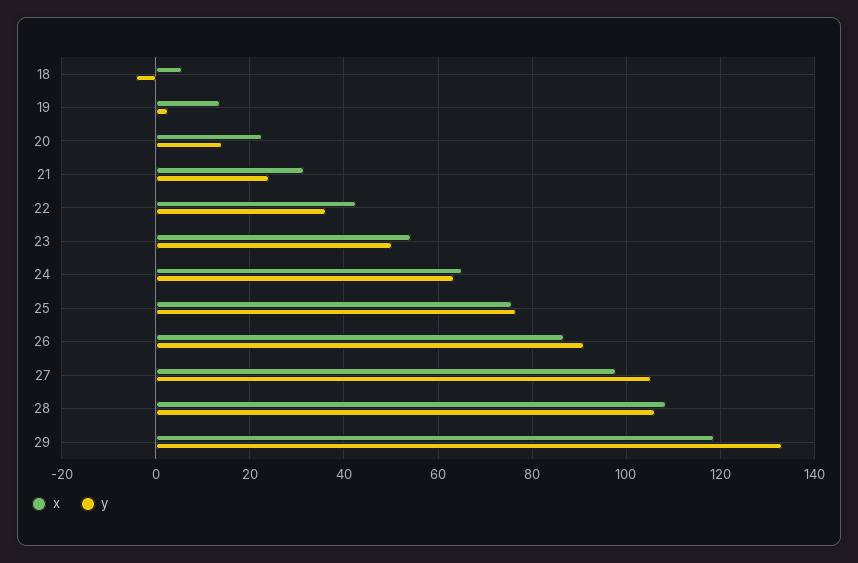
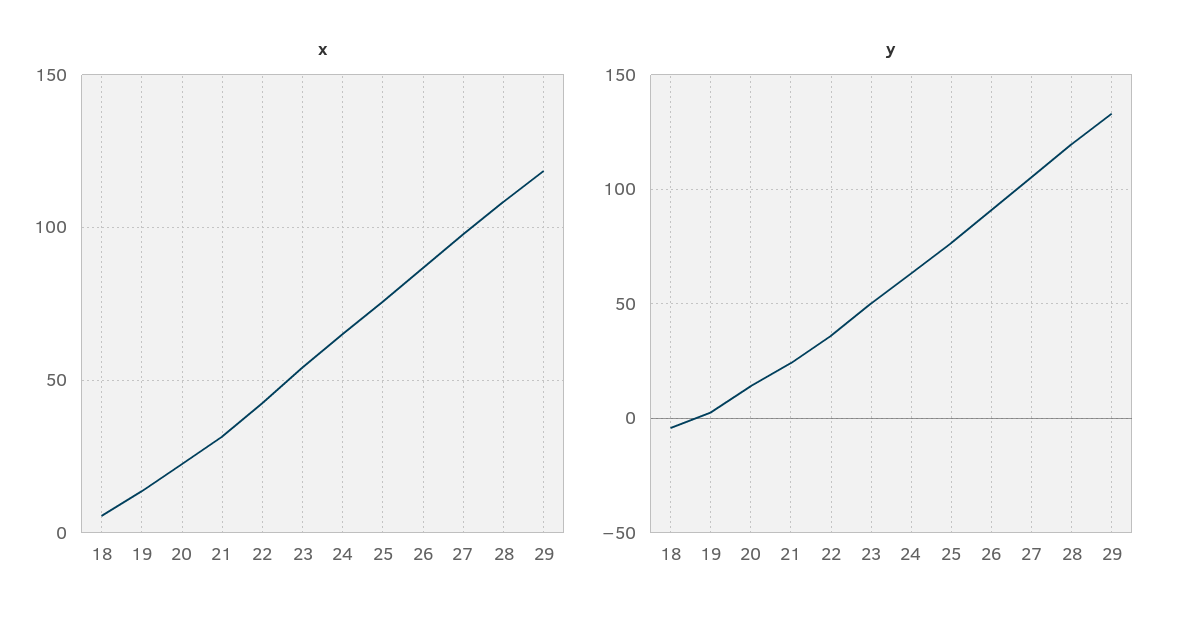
y, 28: 106 -> 120

